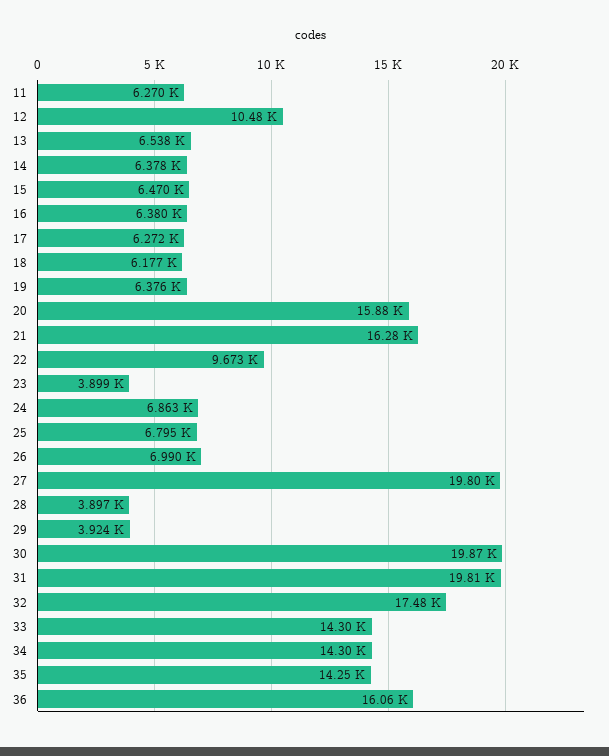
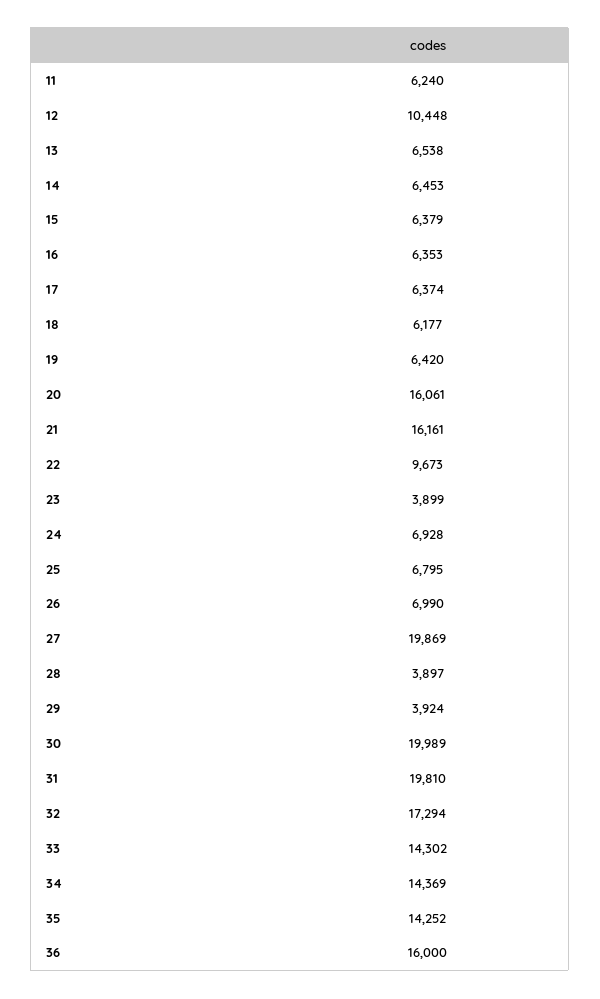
11: 6270 -> 6240
12: 10480 -> 10448
14: 6378 -> 6453
15: 6470 -> 6379
16: 6380 -> 6353
17: 6272 -> 6374
19: 6376 -> 6420
20: 15880 -> 16061
21: 16280 -> 16161
24: 6863 -> 6928
27: 19800 -> 19869
30: 19870 -> 19989
32: 17480 -> 17294
34: 14300 -> 14369
36: 16060 -> 16000

